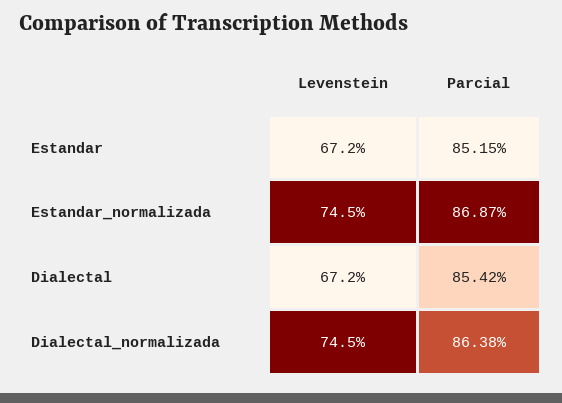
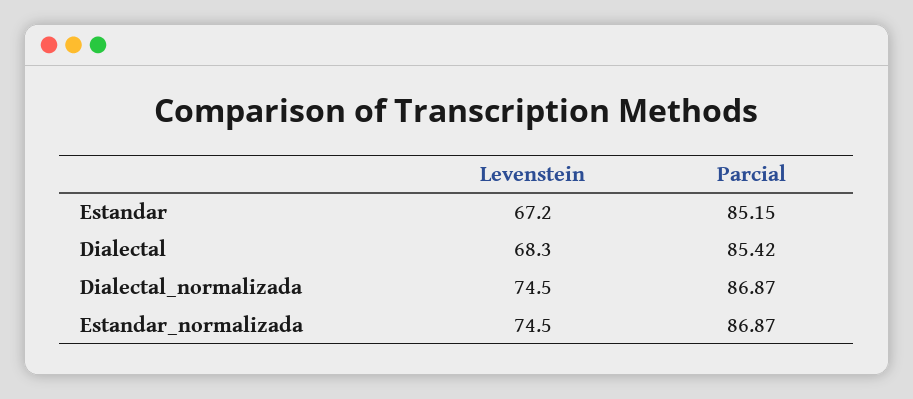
Levenstein, Dialectal: 67.2 -> 68.3
Parcial, Dialectal_normalizada: 86.38 -> 86.87

